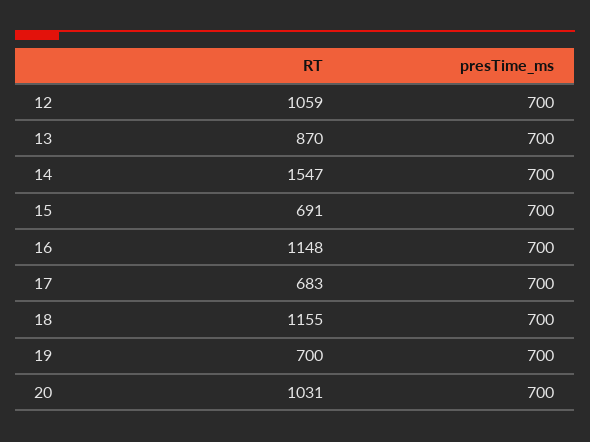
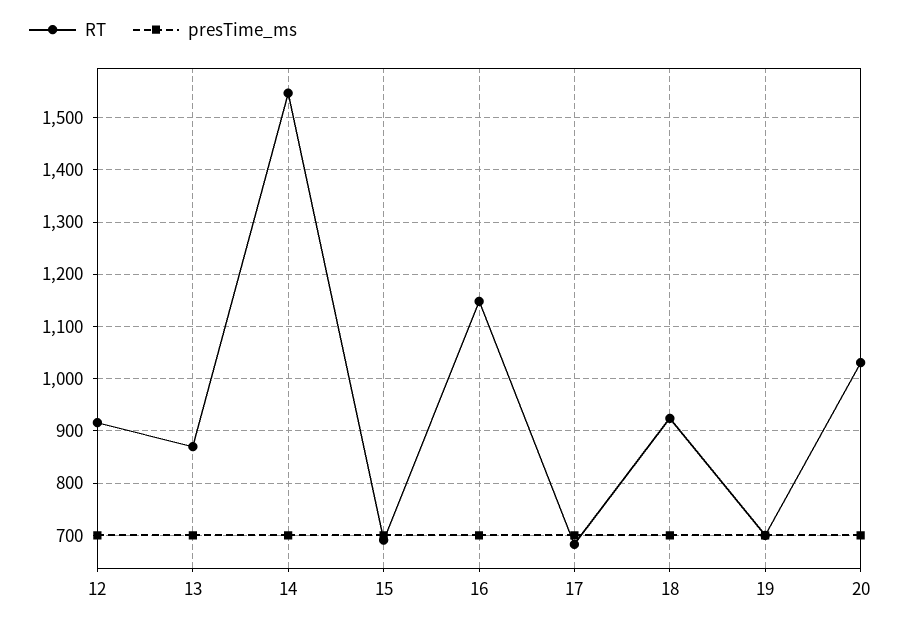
RT, 12: 1059 -> 920
RT, 18: 1155 -> 920

